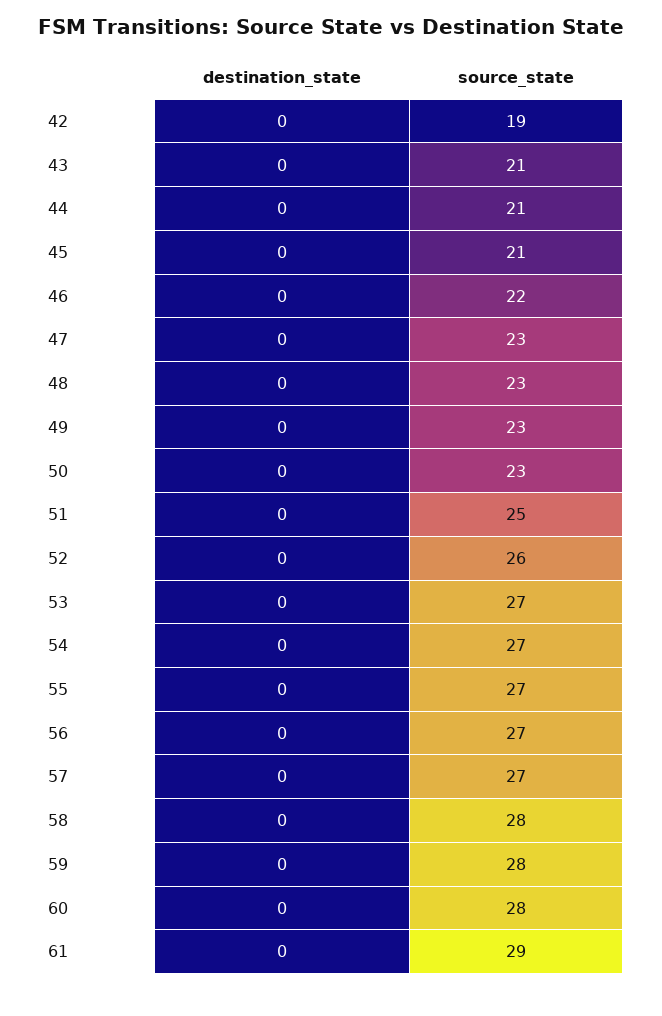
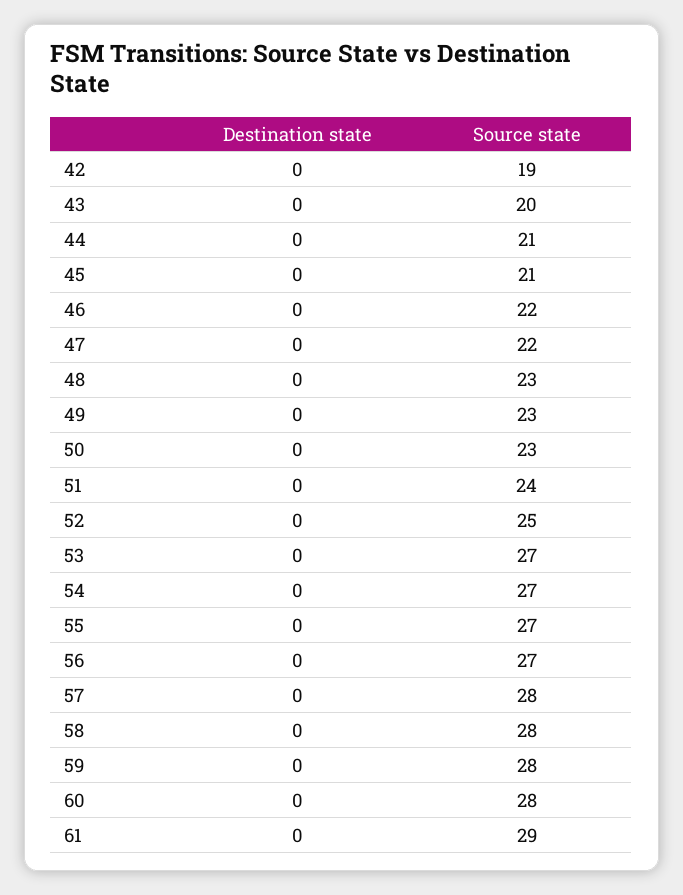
source_state, 43: 21 -> 20
source_state, 47: 23 -> 22
source_state, 51: 25 -> 24
source_state, 52: 26 -> 25
source_state, 57: 27 -> 28

